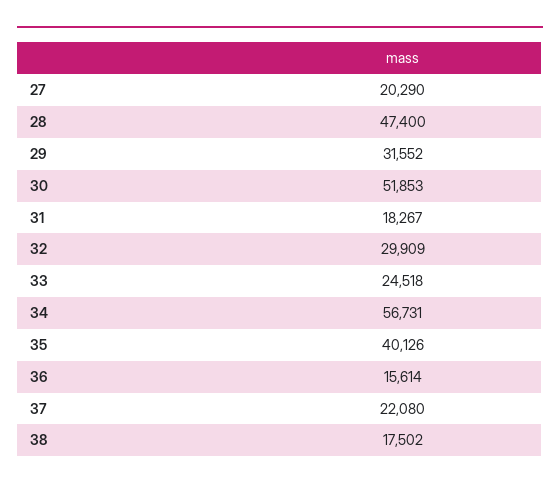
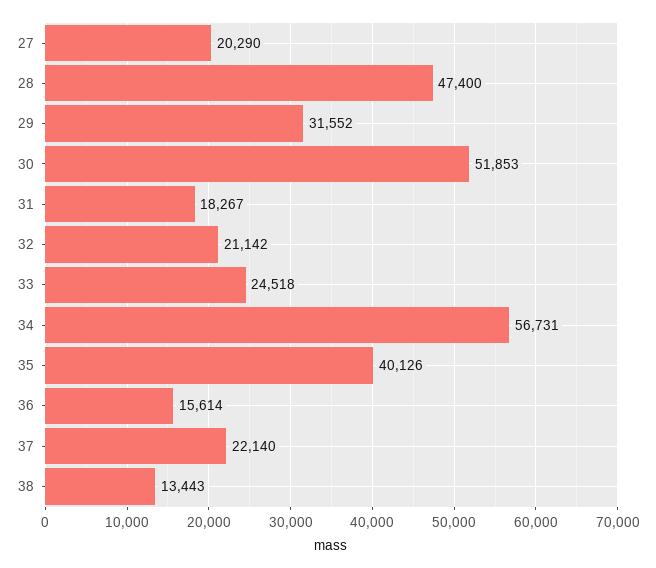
32: 29909 -> 21142
37: 22080 -> 22140
38: 17502 -> 13443

